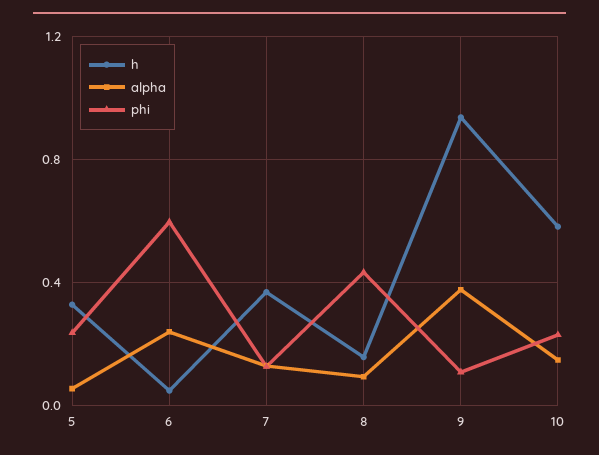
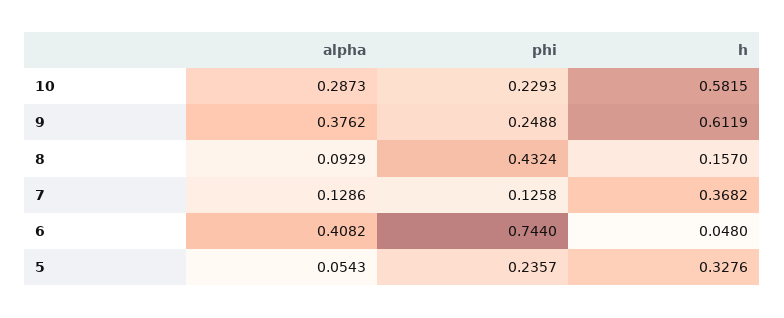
alpha, 6: 0.25 -> 0.4082
phi, 6: 0.6 -> 0.744
h, 9: 0.95 -> 0.6119
phi, 9: 0.1 -> 0.2488
alpha, 10: 0.15 -> 0.2873

